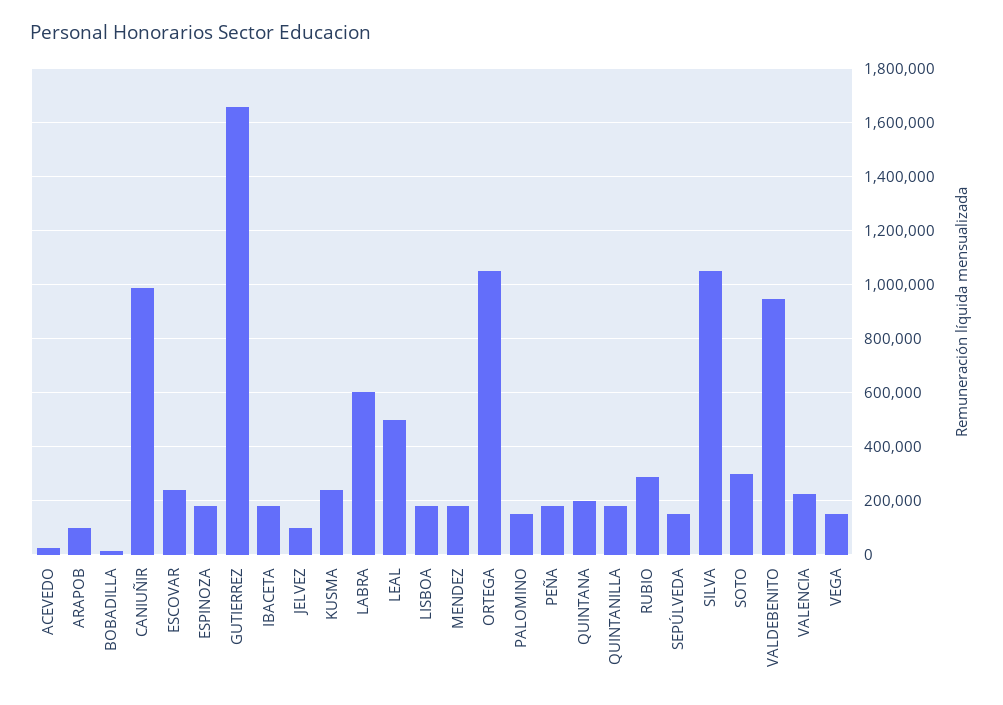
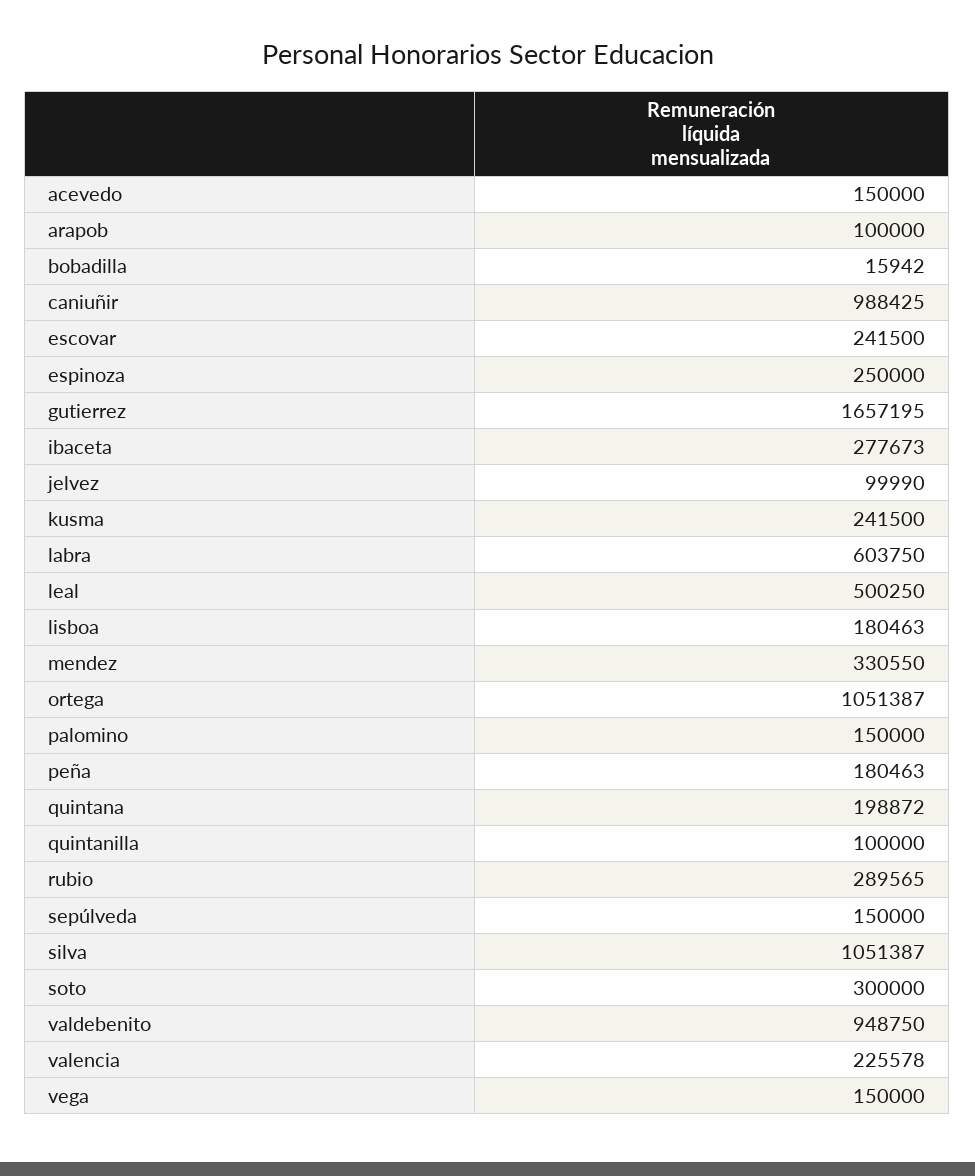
ACEVEDO: 25000 -> 150000
ESPINOZA: 175000 -> 250000
IBACETA: 175000 -> 277673
MENDEZ: 175000 -> 330550
QUINTANILLA: 175000 -> 100000

